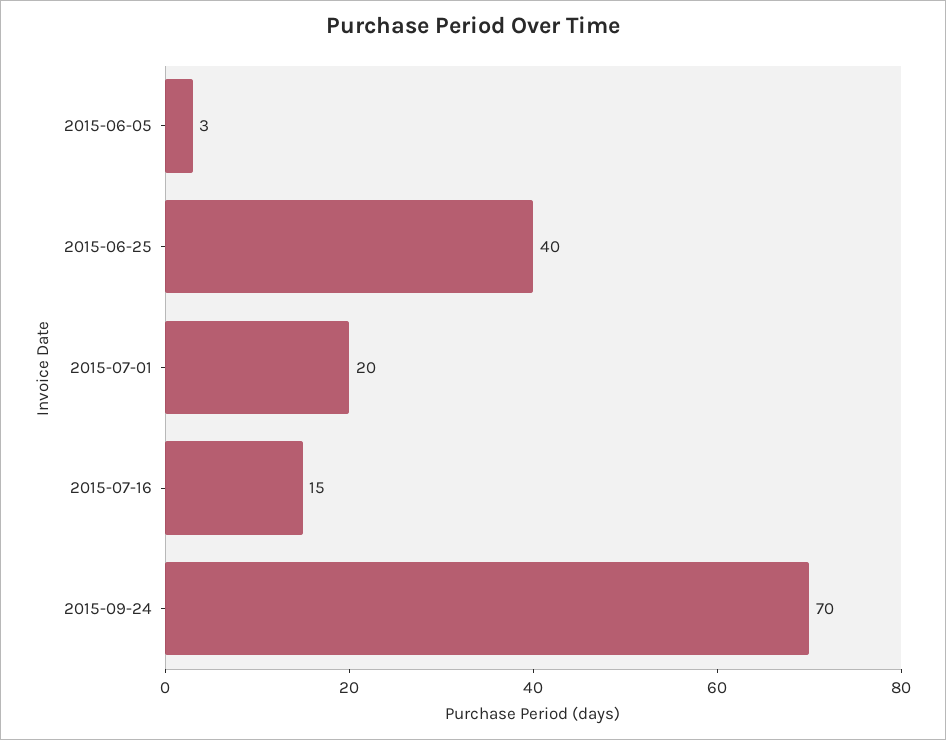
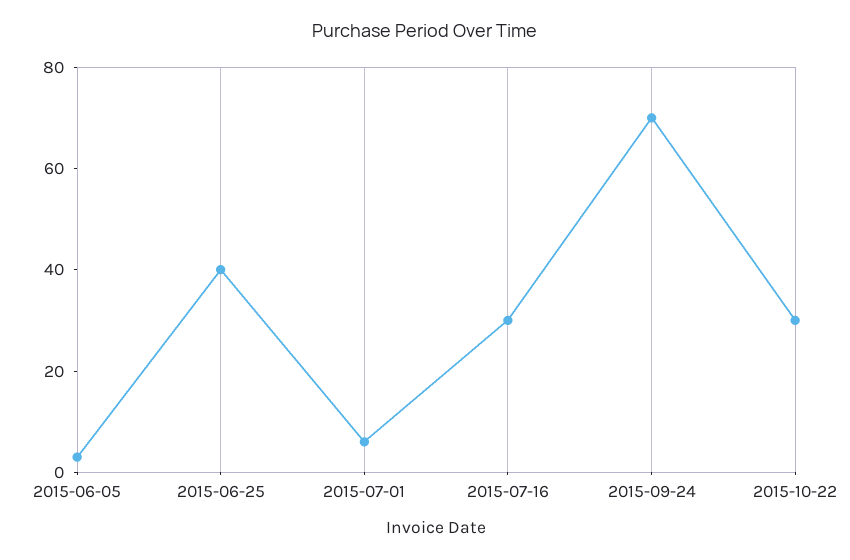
2015-07-01: 20 -> 5
2015-07-16: 15 -> 30
2015-10-22: none -> 30

